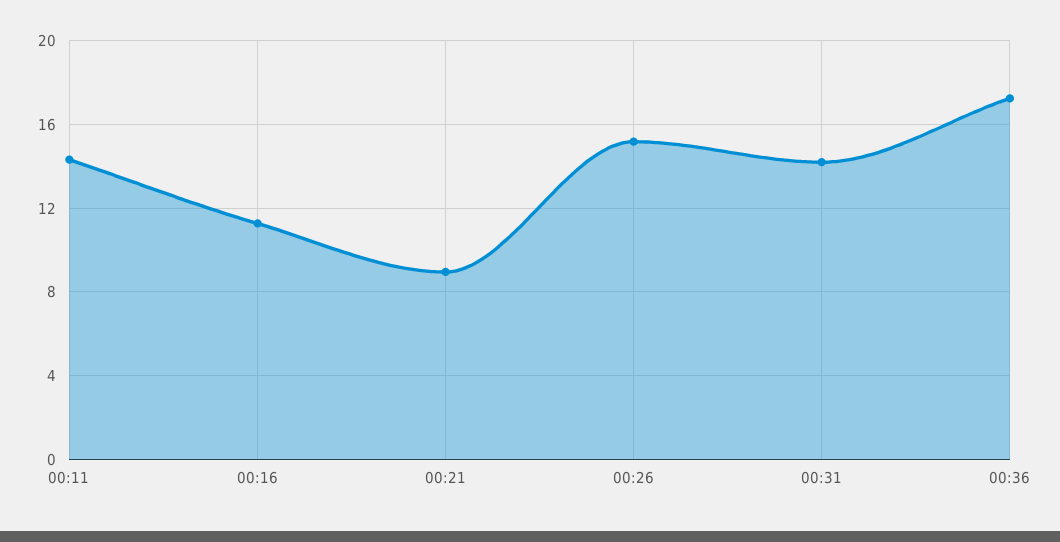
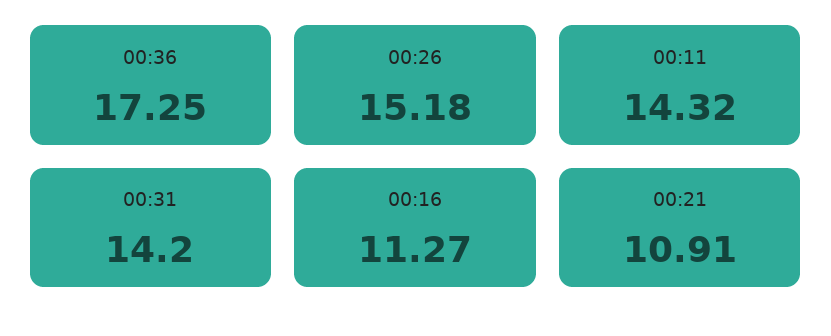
00:21: 9 -> 10.91

